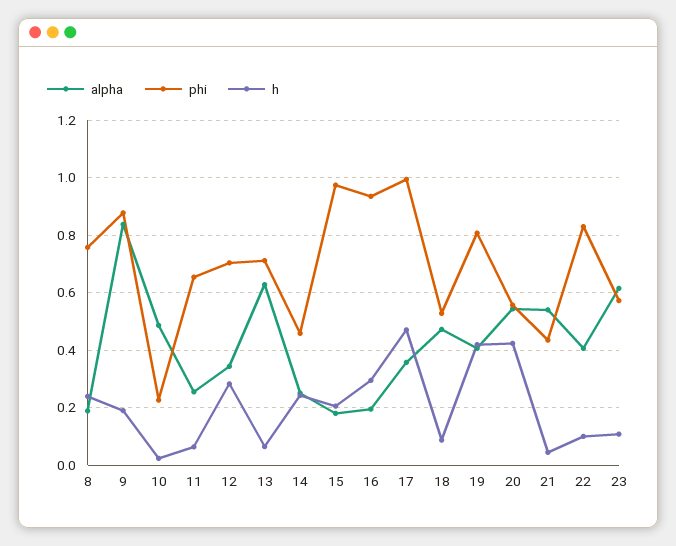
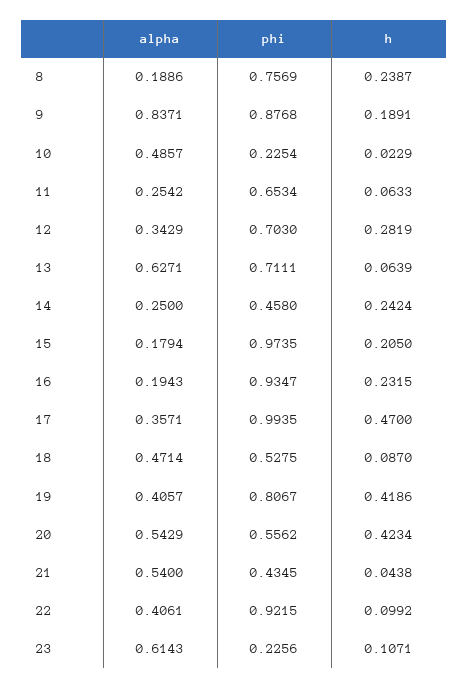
h, 16: 0.3 -> 0.2315
phi, 22: 0.825 -> 0.9215
phi, 23: 0.575 -> 0.2256

